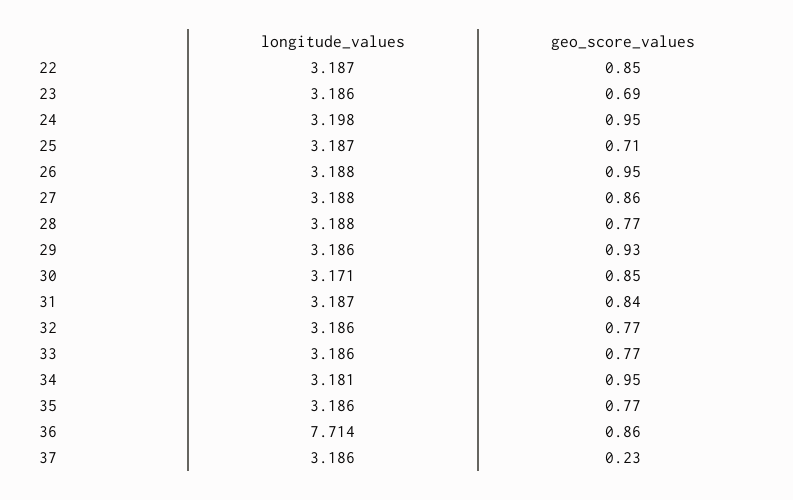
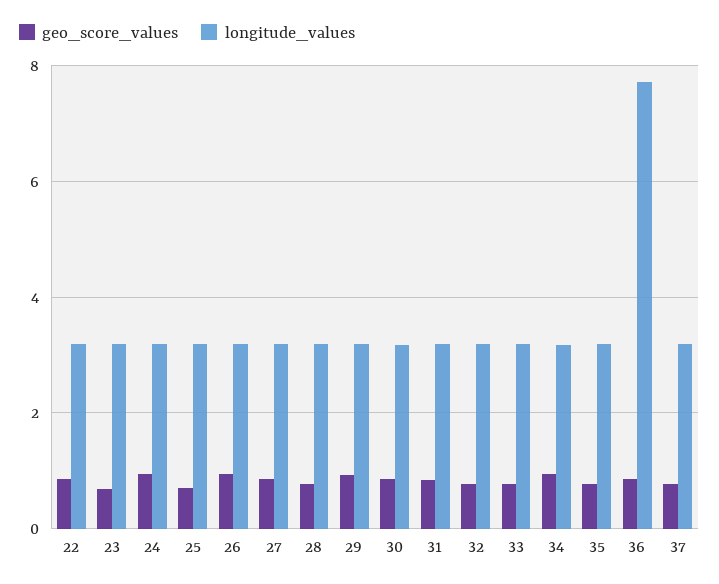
geo_score_values, 37: 0.23 -> 0.8

